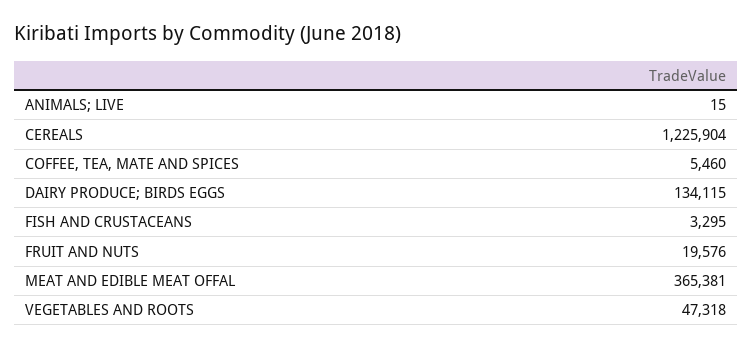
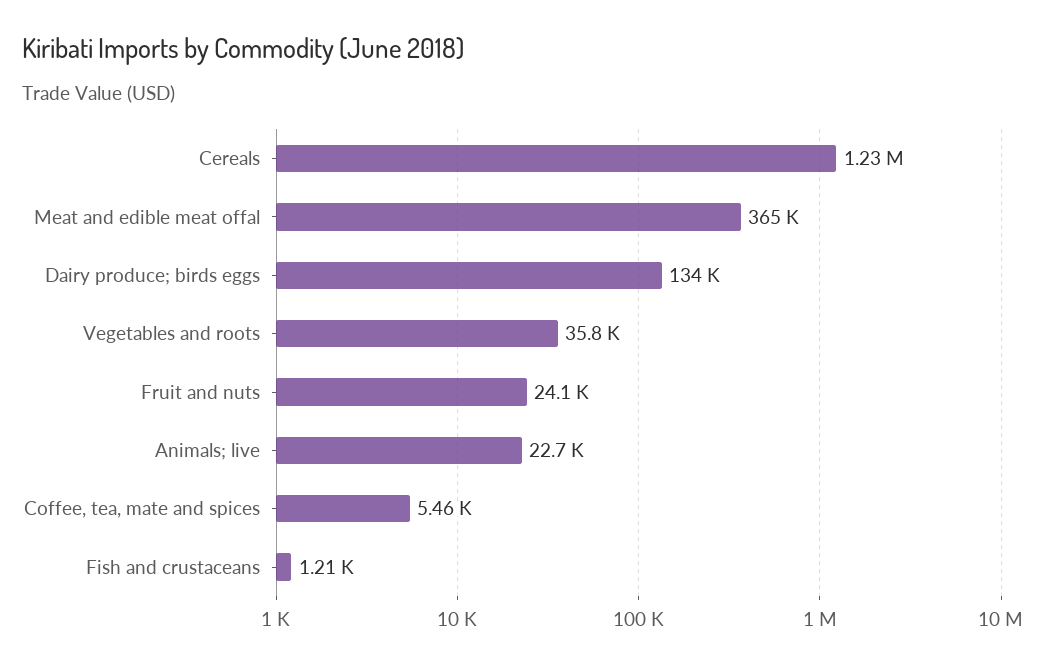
ANIMALS; LIVE: 15 -> 22700
FISH AND CRUSTACEANS: 3295 -> 1210
FRUIT AND NUTS: 19576 -> 24100
VEGETABLES AND ROOTS: 47318 -> 35800

